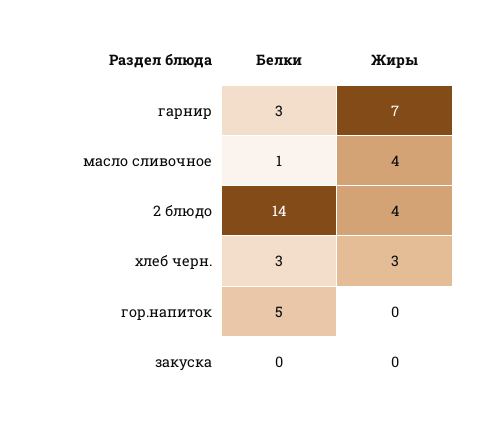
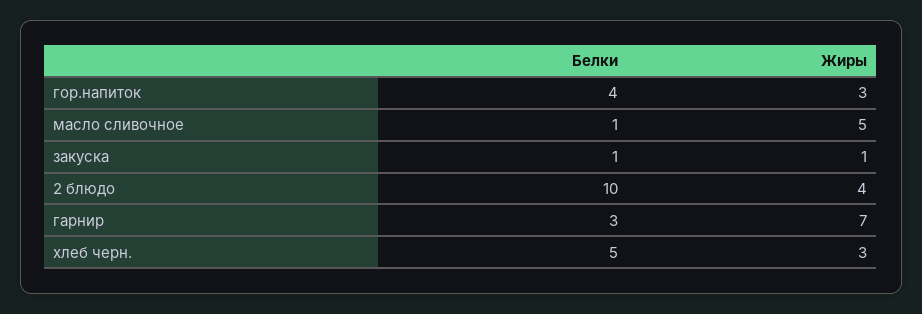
Жиры, масло сливочное: 4 -> 5
Белки, 2 блюдо: 14 -> 10
Белки, хлеб черн.: 3 -> 5
Белки, гор.напиток: 5 -> 4
Жиры, гор.напиток: 0 -> 3
Белки, закуска: 0 -> 1
Жиры, закуска: 0 -> 1

